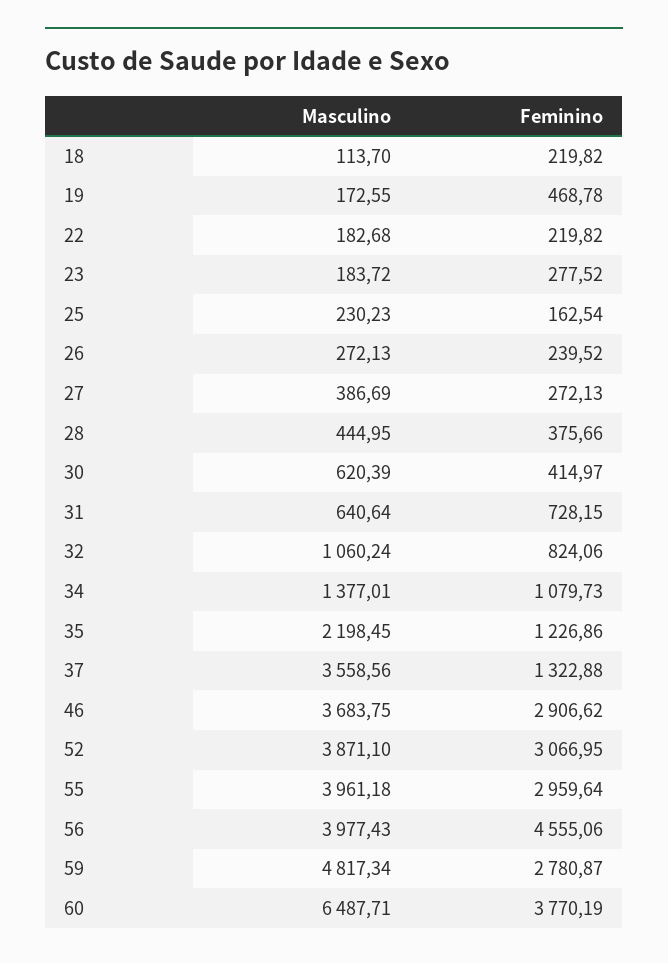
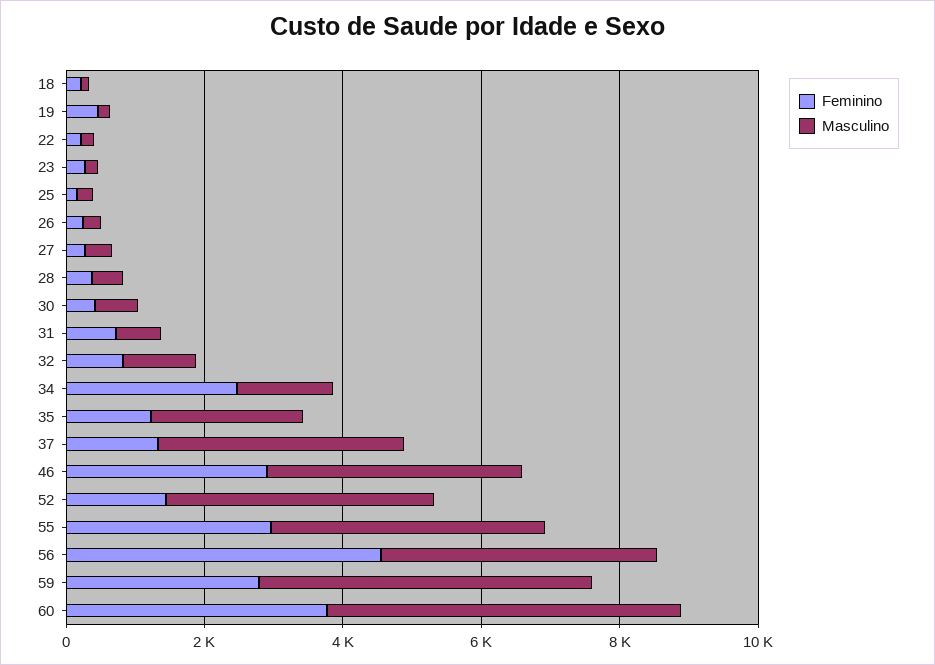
Feminino, 34: 1079.73 -> 2500
Feminino, 52: 3066.95 -> 1500
Masculino, 60: 6487.71 -> 5000

